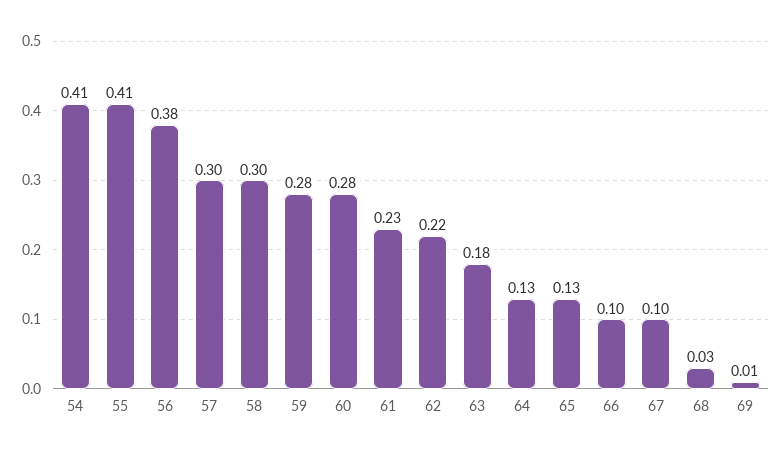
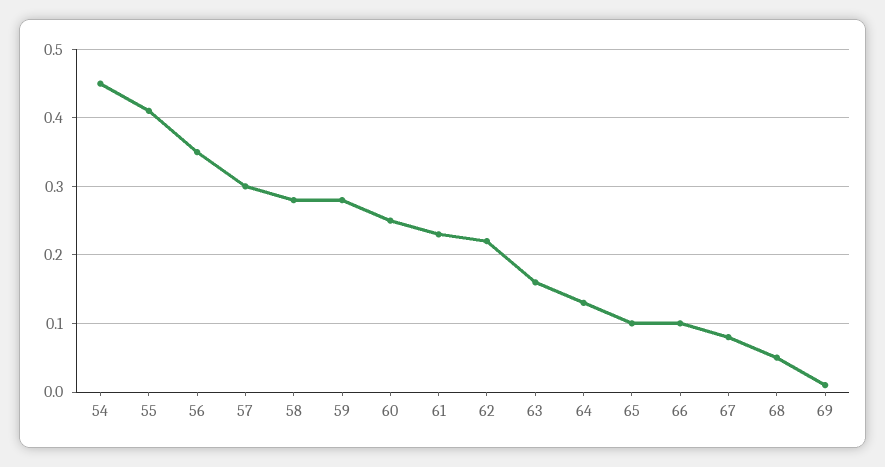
54: 0.41 -> 0.45
56: 0.38 -> 0.35
58: 0.3 -> 0.28
60: 0.28 -> 0.25
63: 0.18 -> 0.16
65: 0.13 -> 0.1
67: 0.1 -> 0.08
68: 0.03 -> 0.05

